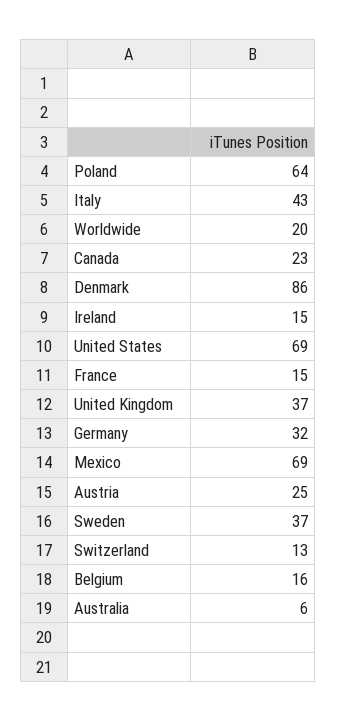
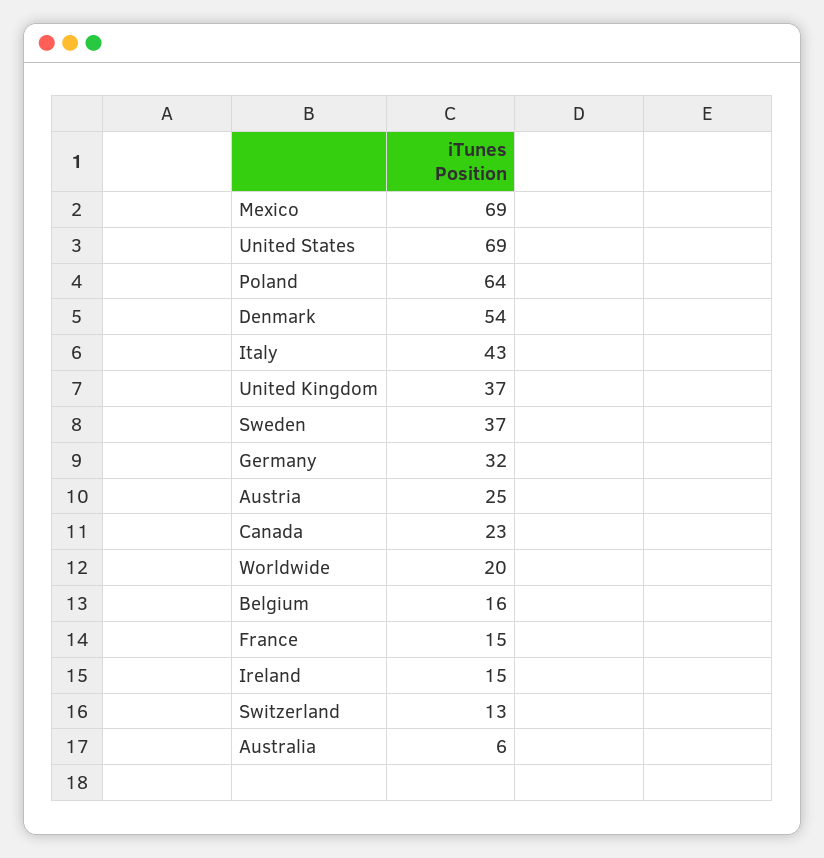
Denmark: 86 -> 54

